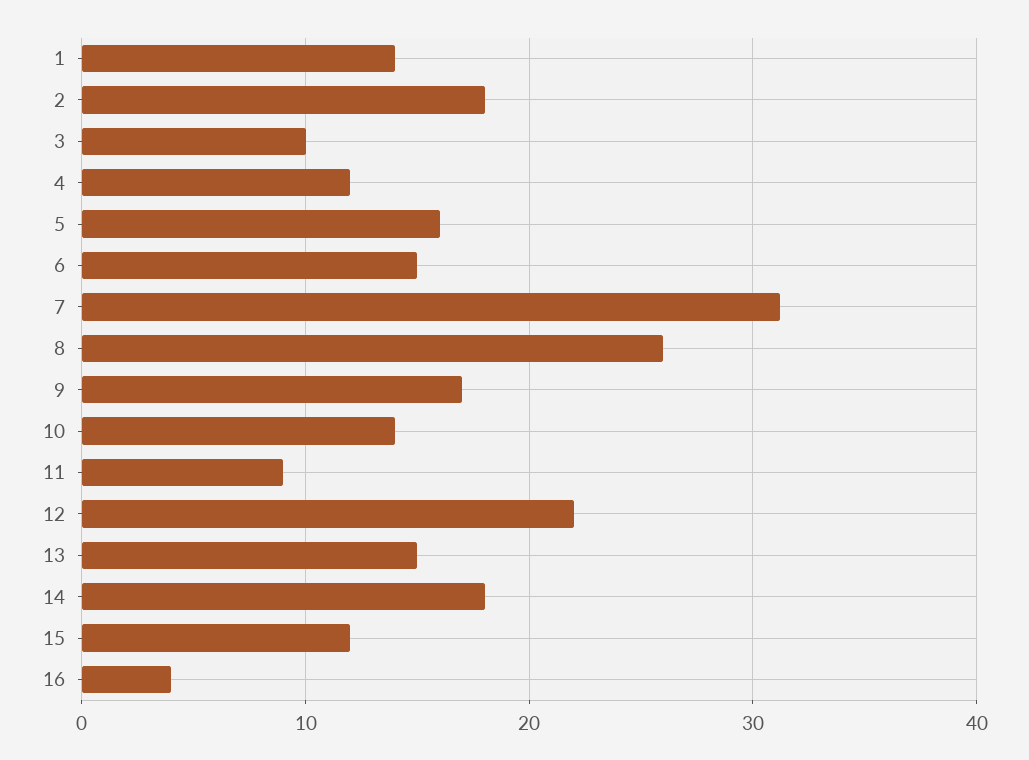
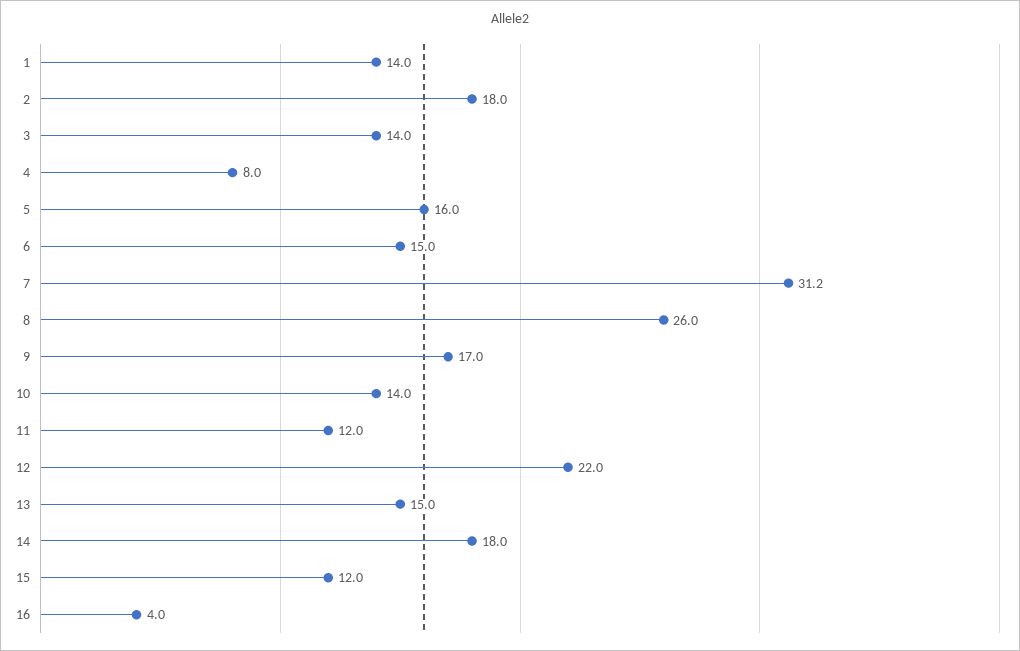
3: 10 -> 14
4: 12 -> 8
11: 9 -> 12

